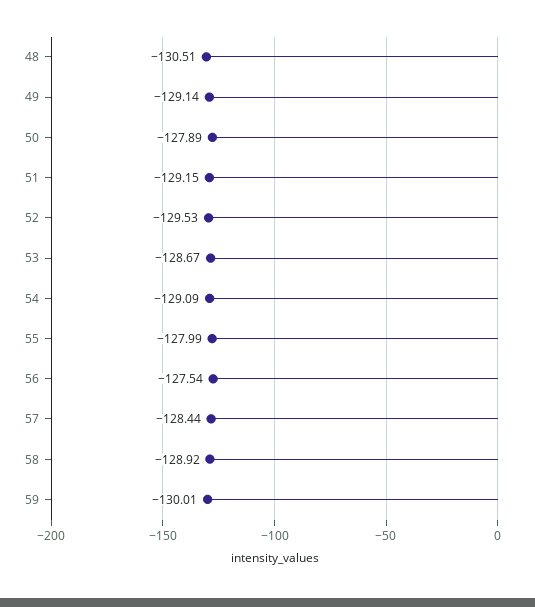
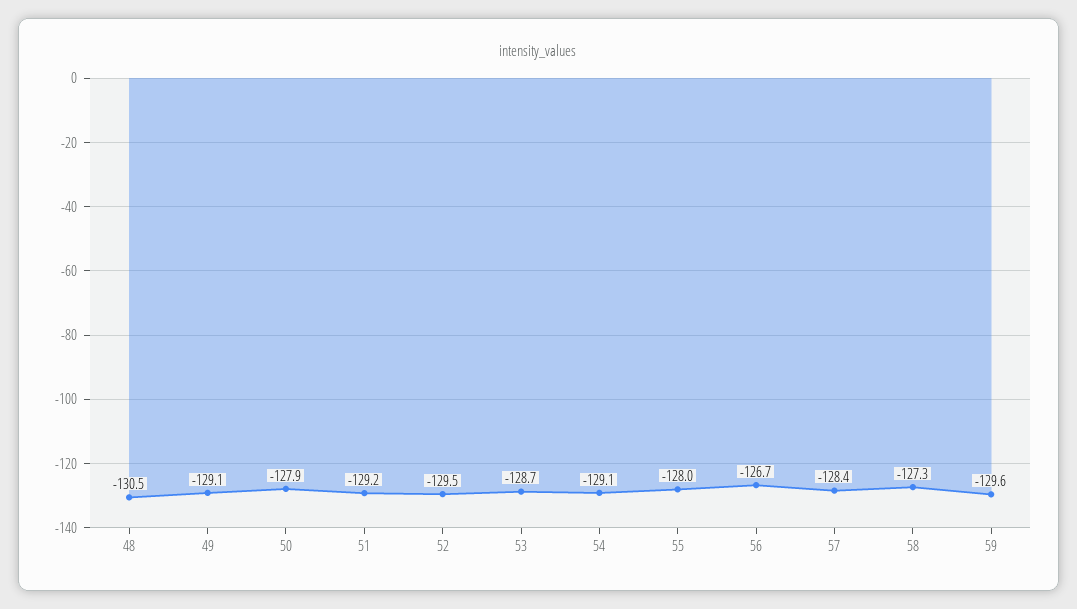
56: -127.54 -> -126.7
58: -128.92 -> -127.3
59: -130.01 -> -129.6

